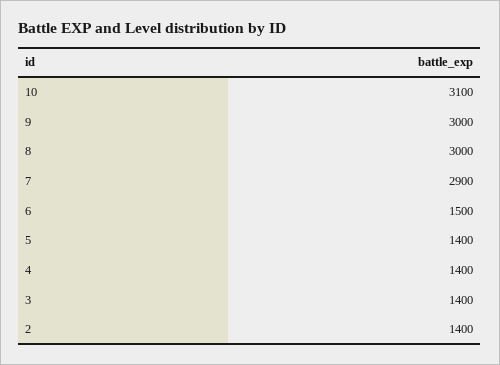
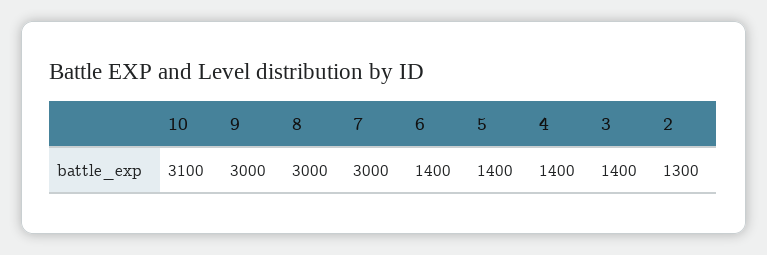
7: 2900 -> 3000
6: 1500 -> 1400
2: 1400 -> 1300

